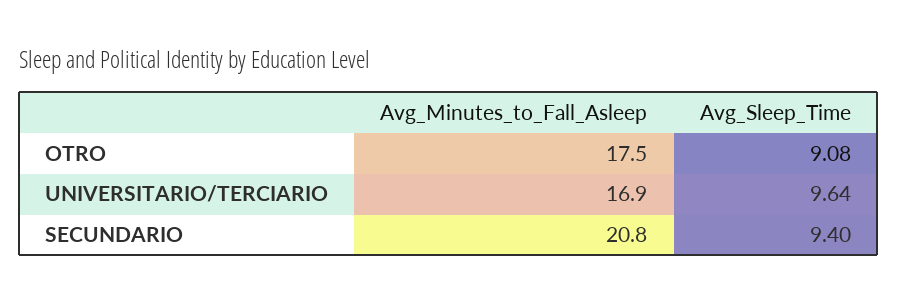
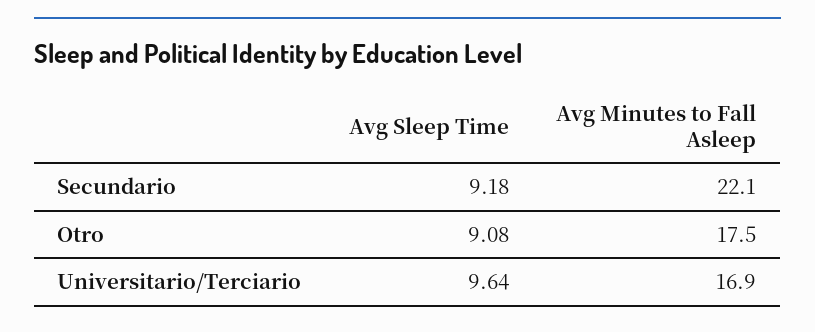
Avg_Minutes_to_Fall_Asleep, SECUNDARIO: 20.8 -> 22.1
Avg_Sleep_Time, SECUNDARIO: 9.4 -> 9.18

